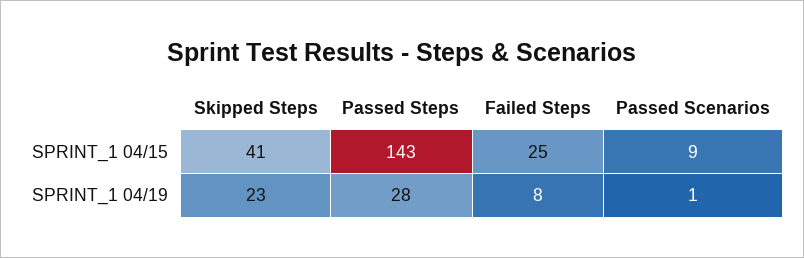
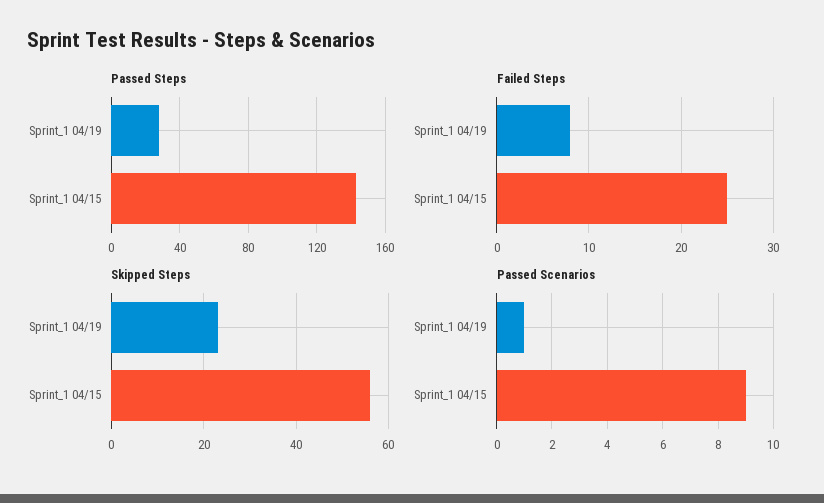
Skipped Steps, SPRINT_1 04/15: 41 -> 55

